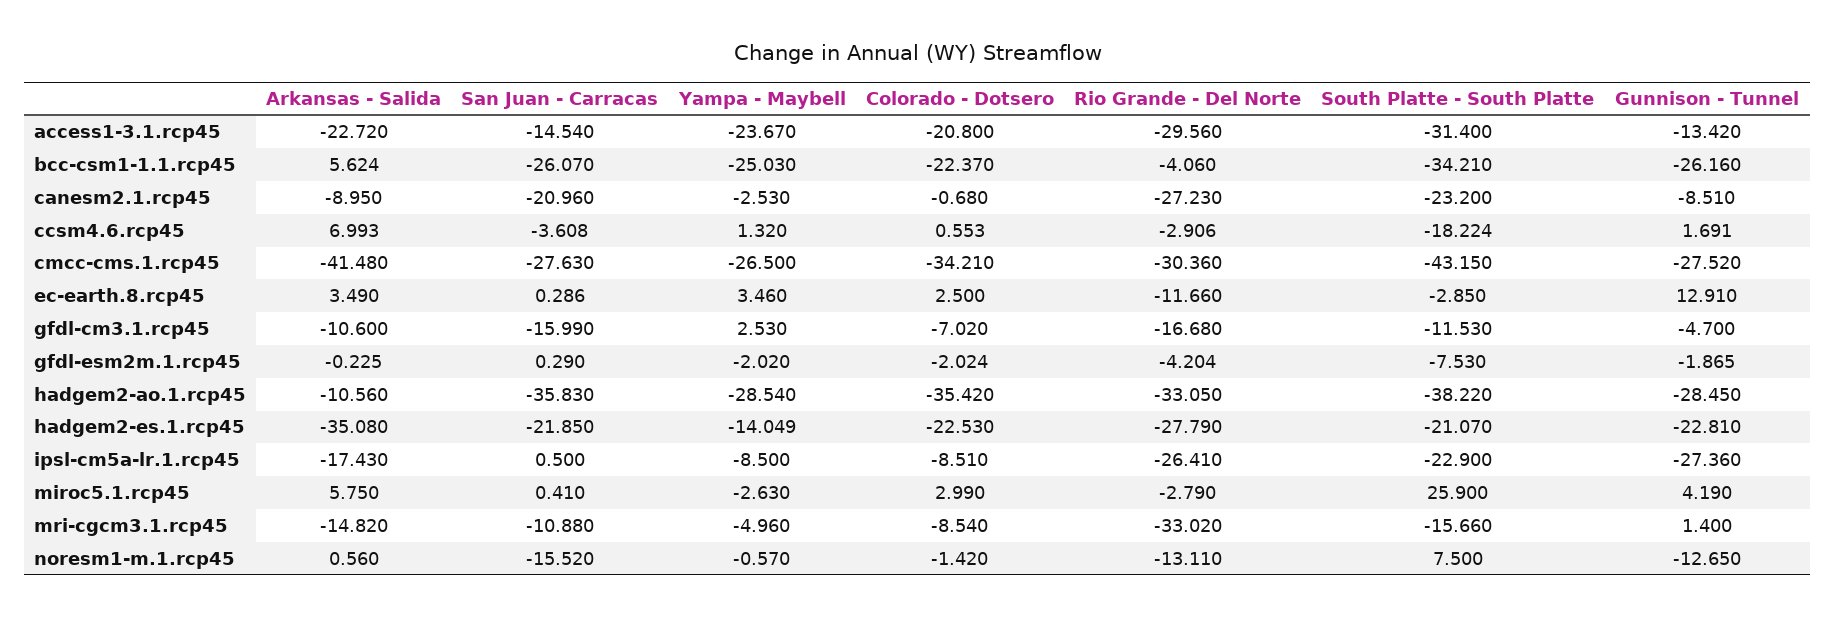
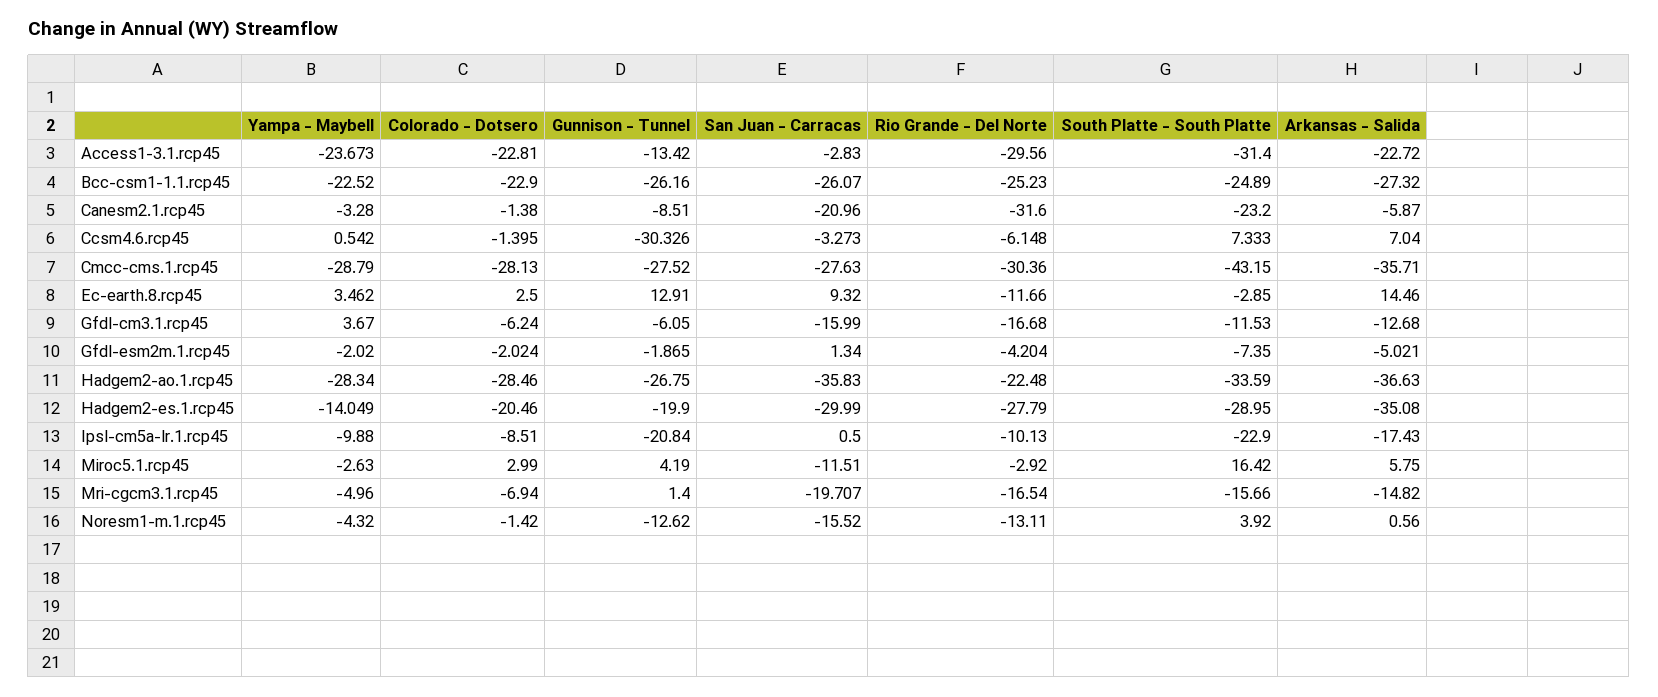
San Juan - Carracas, access1-3.1.rcp45: -14.54 -> -2.83
Yampa - Maybell, access1-3.1.rcp45: -23.67 -> -23.673
Colorado - Dotsero, access1-3.1.rcp45: -20.8 -> -22.81
Arkansas - Salida, bcc-csm1-1.1.rcp45: 5.624 -> -27.32
Yampa - Maybell, bcc-csm1-1.1.rcp45: -25.03 -> -22.52
Colorado - Dotsero, bcc-csm1-1.1.rcp45: -22.37 -> -22.9
Rio Grande - Del Norte, bcc-csm1-1.1.rcp45: -4.06 -> -25.23
South Platte - South Platte, bcc-csm1-1.1.rcp45: -34.21 -> -24.89
Arkansas - Salida, canesm2.1.rcp45: -8.95 -> -5.87
Yampa - Maybell, canesm2.1.rcp45: -2.53 -> -3.28
Colorado - Dotsero, canesm2.1.rcp45: -0.68 -> -1.38
Rio Grande - Del Norte, canesm2.1.rcp45: -27.23 -> -31.6
Arkansas - Salida, ccsm4.6.rcp45: 6.993 -> 7.04
San Juan - Carracas, ccsm4.6.rcp45: -3.608 -> -3.273
Yampa - Maybell, ccsm4.6.rcp45: 1.32 -> 0.542
Colorado - Dotsero, ccsm4.6.rcp45: 0.553 -> -1.395
Rio Grande - Del Norte, ccsm4.6.rcp45: -2.906 -> -6.148
South Platte - South Platte, ccsm4.6.rcp45: -18.224 -> 7.333
Gunnison - Tunnel, ccsm4.6.rcp45: 1.691 -> -30.326
Arkansas - Salida, cmcc-cms.1.rcp45: -41.48 -> -35.71
Yampa - Maybell, cmcc-cms.1.rcp45: -26.5 -> -28.79
Colorado - Dotsero, cmcc-cms.1.rcp45: -34.21 -> -28.13
Arkansas - Salida, ec-earth.8.rcp45: 3.49 -> 14.46
San Juan - Carracas, ec-earth.8.rcp45: 0.286 -> 9.32
Yampa - Maybell, ec-earth.8.rcp45: 3.46 -> 3.462
Arkansas - Salida, gfdl-cm3.1.rcp45: -10.6 -> -12.68
Yampa - Maybell, gfdl-cm3.1.rcp45: 2.53 -> 3.67
Colorado - Dotsero, gfdl-cm3.1.rcp45: -7.02 -> -6.24
Gunnison - Tunnel, gfdl-cm3.1.rcp45: -4.7 -> -6.05
Arkansas - Salida, gfdl-esm2m.1.rcp45: -0.225 -> -5.021
San Juan - Carracas, gfdl-esm2m.1.rcp45: 0.29 -> 1.34
South Platte - South Platte, gfdl-esm2m.1.rcp45: -7.53 -> -7.35
Arkansas - Salida, hadgem2-ao.1.rcp45: -10.56 -> -36.63
Yampa - Maybell, hadgem2-ao.1.rcp45: -28.54 -> -28.34
Colorado - Dotsero, hadgem2-ao.1.rcp45: -35.42 -> -28.46
Rio Grande - Del Norte, hadgem2-ao.1.rcp45: -33.05 -> -22.48
South Platte - South Platte, hadgem2-ao.1.rcp45: -38.22 -> -33.59
Gunnison - Tunnel, hadgem2-ao.1.rcp45: -28.45 -> -26.75
San Juan - Carracas, hadgem2-es.1.rcp45: -21.85 -> -29.99
Colorado - Dotsero, hadgem2-es.1.rcp45: -22.53 -> -20.46
South Platte - South Platte, hadgem2-es.1.rcp45: -21.07 -> -28.95
Gunnison - Tunnel, hadgem2-es.1.rcp45: -22.81 -> -19.9
Yampa - Maybell, ipsl-cm5a-lr.1.rcp45: -8.5 -> -9.88
Rio Grande - Del Norte, ipsl-cm5a-lr.1.rcp45: -26.41 -> -10.13
Gunnison - Tunnel, ipsl-cm5a-lr.1.rcp45: -27.36 -> -20.84
San Juan - Carracas, miroc5.1.rcp45: 0.41 -> -11.51
Rio Grande - Del Norte, miroc5.1.rcp45: -2.79 -> -2.92
South Platte - South Platte, miroc5.1.rcp45: 25.9 -> 16.42
San Juan - Carracas, mri-cgcm3.1.rcp45: -10.88 -> -19.707
Colorado - Dotsero, mri-cgcm3.1.rcp45: -8.54 -> -6.94
Rio Grande - Del Norte, mri-cgcm3.1.rcp45: -33.02 -> -16.54
Yampa - Maybell, noresm1-m.1.rcp45: -0.57 -> -4.32
South Platte - South Platte, noresm1-m.1.rcp45: 7.5 -> 3.92
Gunnison - Tunnel, noresm1-m.1.rcp45: -12.65 -> -12.62

